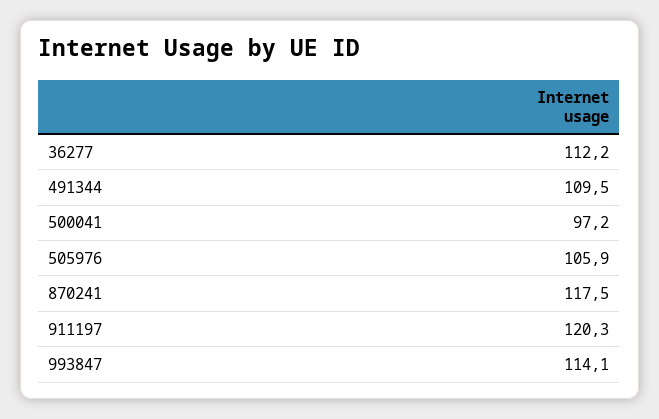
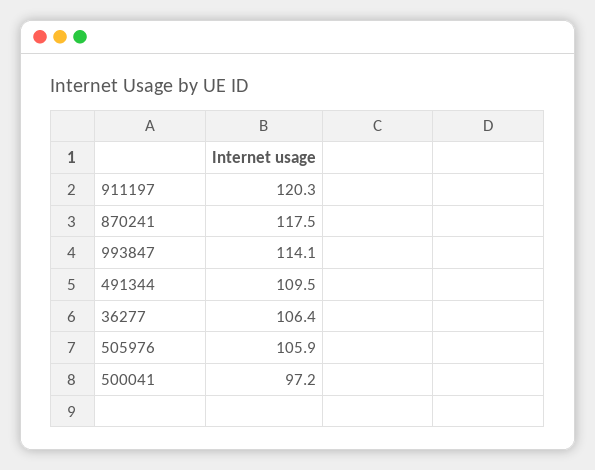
36277: 112.2 -> 106.4

